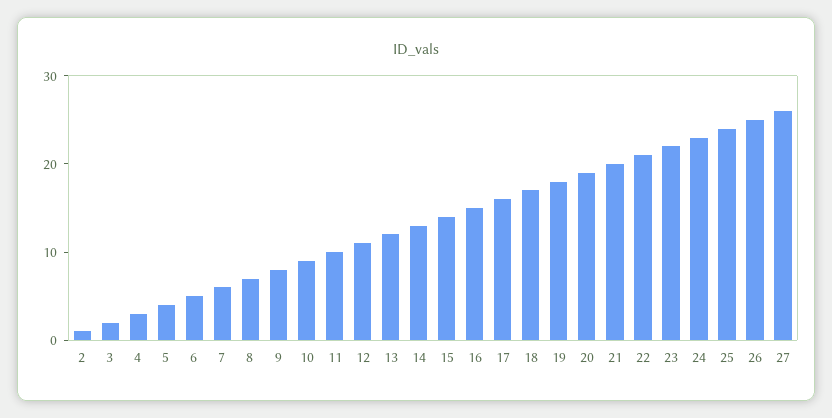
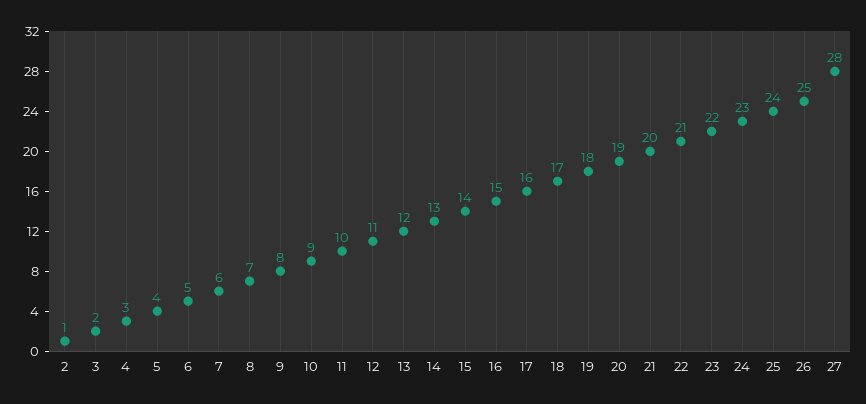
27: 26 -> 28

